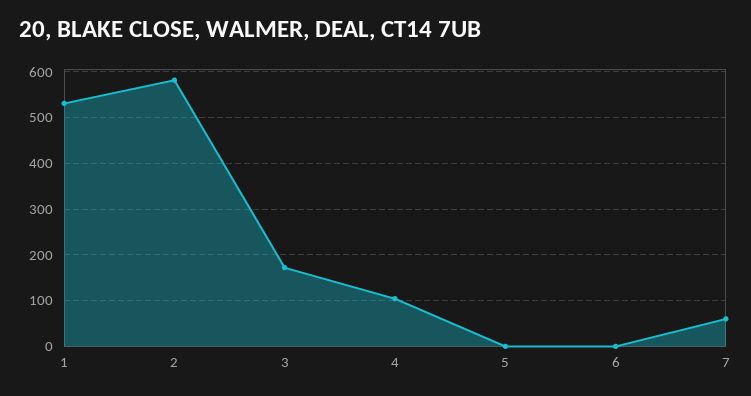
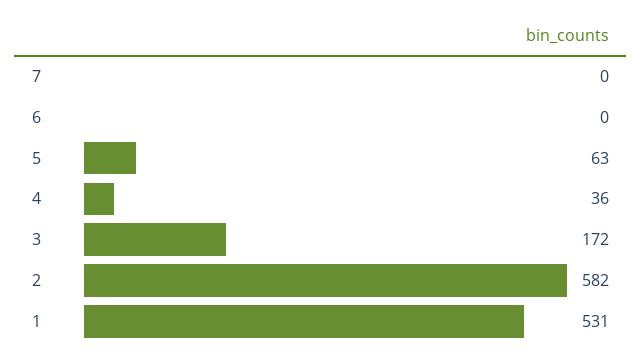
4: 100 -> 36
5: 0 -> 63
7: 60 -> 0

